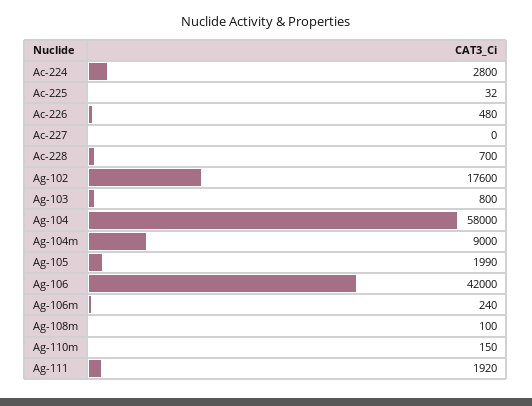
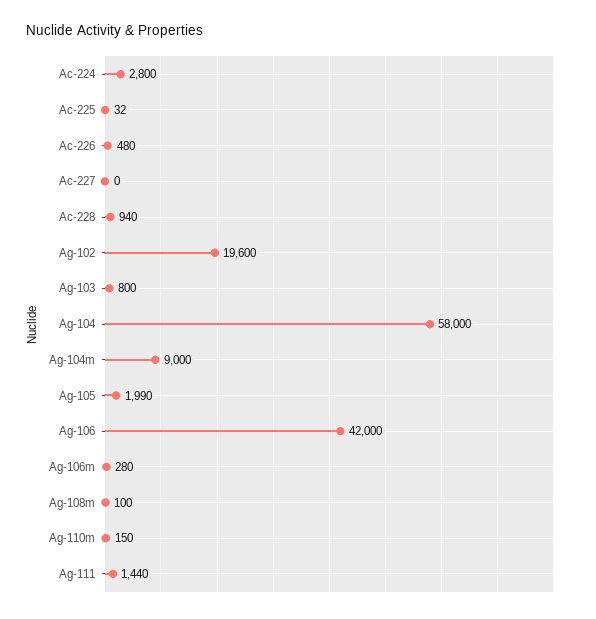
Ac-228: 700 -> 940
Ag-102: 17600 -> 19600
Ag-106m: 240 -> 280
Ag-111: 1920 -> 1440

